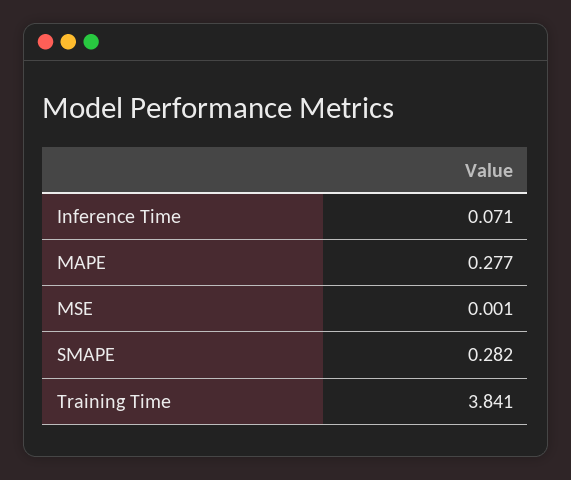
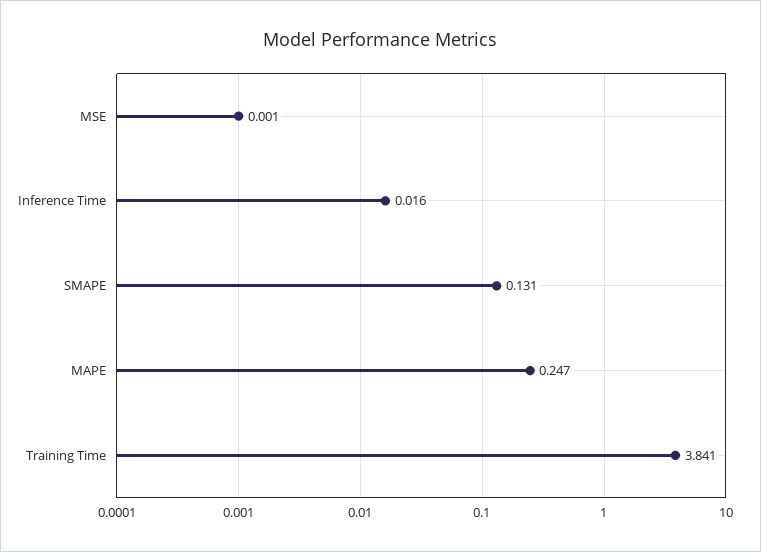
Inference Time: 0.071 -> 0.016
MAPE: 0.277 -> 0.247
SMAPE: 0.282 -> 0.131

